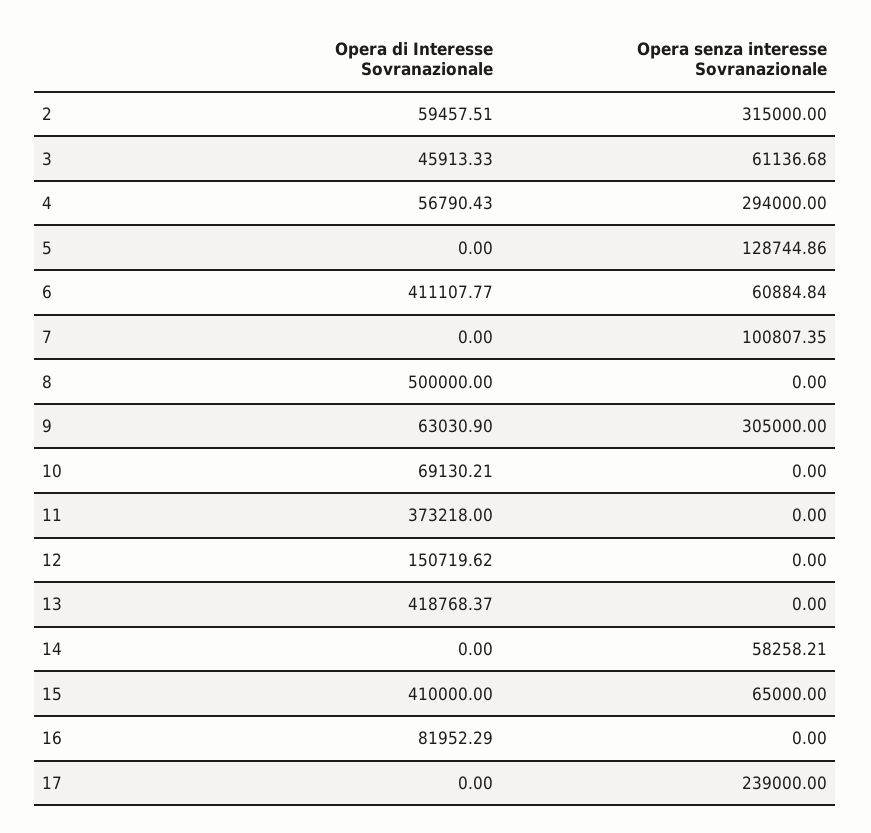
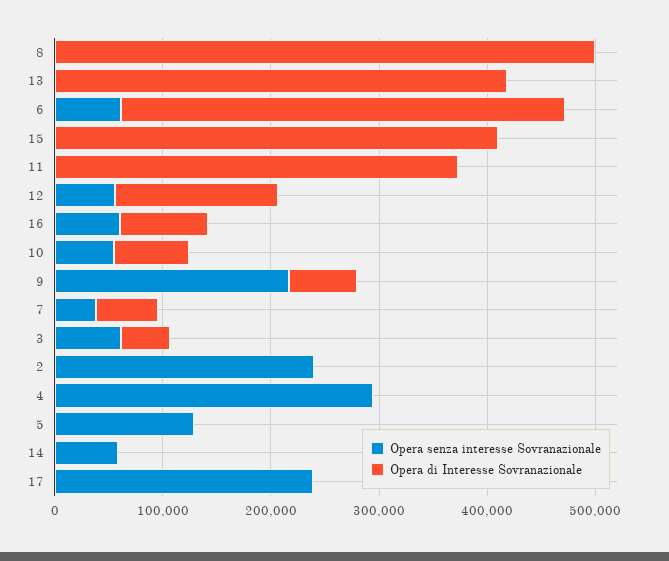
Opera di Interesse Sovranazionale, 2: 59457.51 -> 0
Opera senza interesse Sovranazionale, 2: 315000 -> 240000
Opera di Interesse Sovranazionale, 4: 56790.43 -> 0
Opera di Interesse Sovranazionale, 7: 0 -> 60000
Opera senza interesse Sovranazionale, 7: 100807.35 -> 40000
Opera senza interesse Sovranazionale, 9: 305000 -> 220000
Opera senza interesse Sovranazionale, 10: 0 -> 60000
Opera senza interesse Sovranazionale, 12: 0 -> 60000
Opera senza interesse Sovranazionale, 15: 65000 -> 0
Opera senza interesse Sovranazionale, 16: 0 -> 60000

